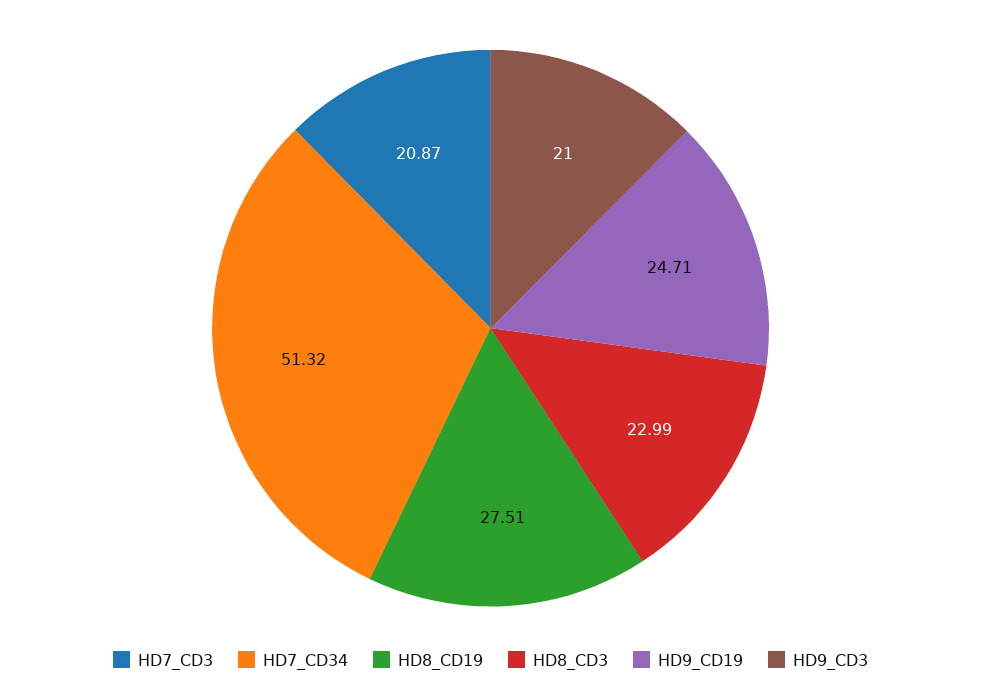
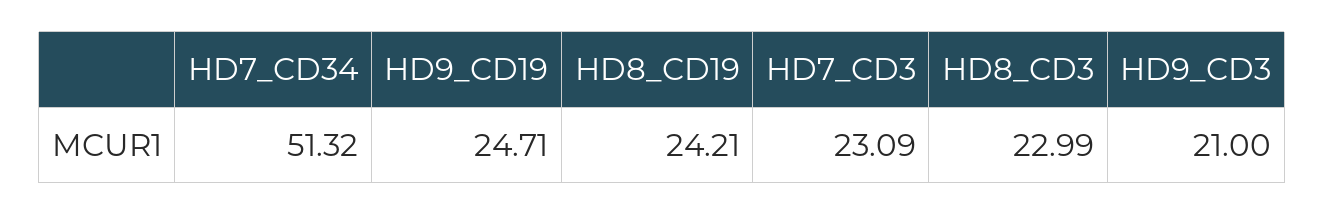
HD7_CD3: 20.87 -> 23.09
HD8_CD19: 27.51 -> 24.21

